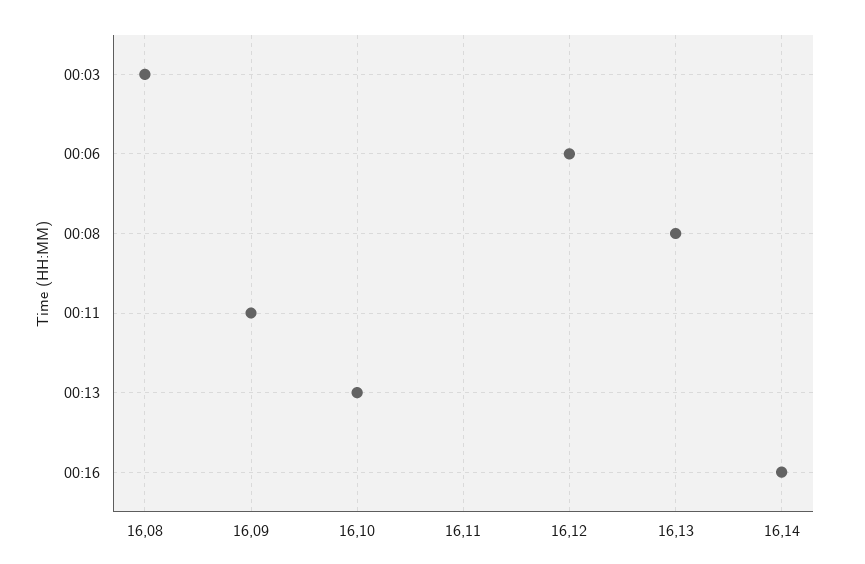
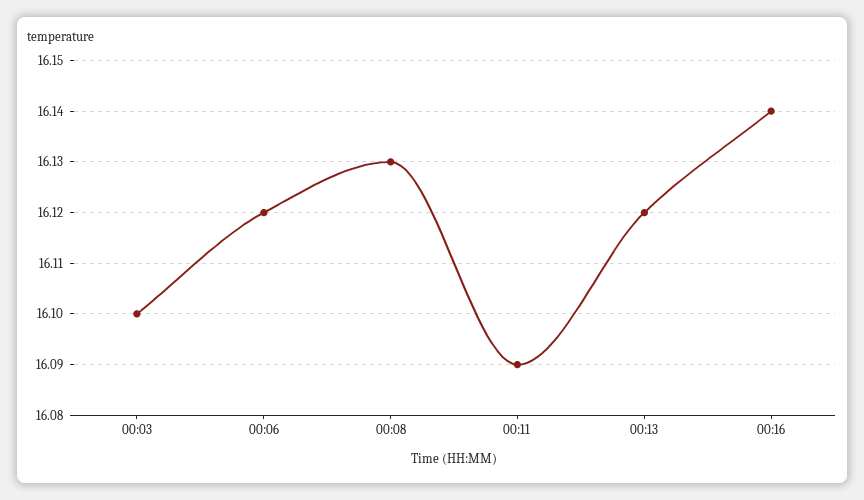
00:03: 16.08 -> 16.1
00:13: 16.1 -> 16.12

